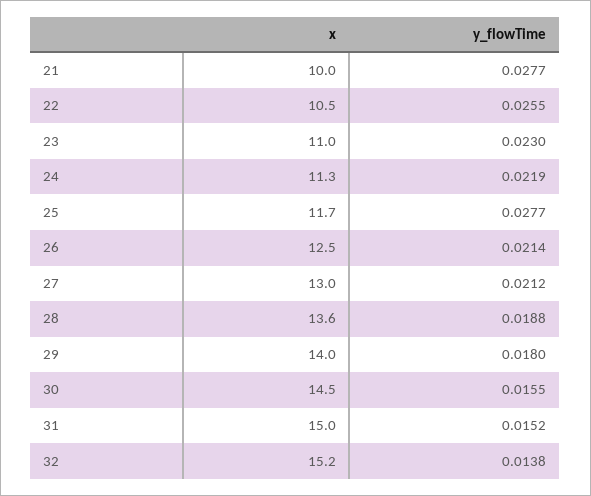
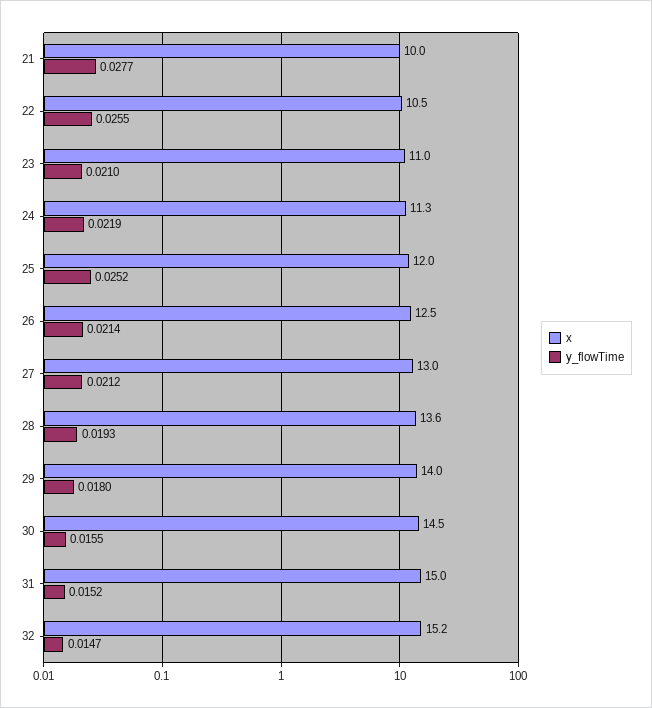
y_flowTime, 23: 0.023 -> 0.021
x, 25: 11.7 -> 12
y_flowTime, 25: 0.0277 -> 0.0252
y_flowTime, 28: 0.0188 -> 0.0193
y_flowTime, 32: 0.0138 -> 0.0147

